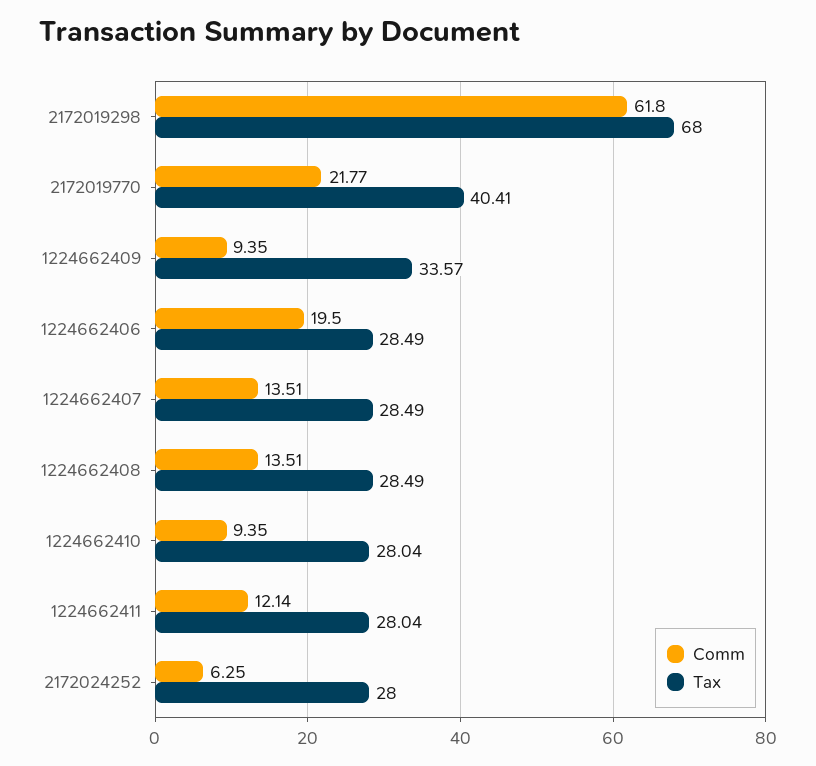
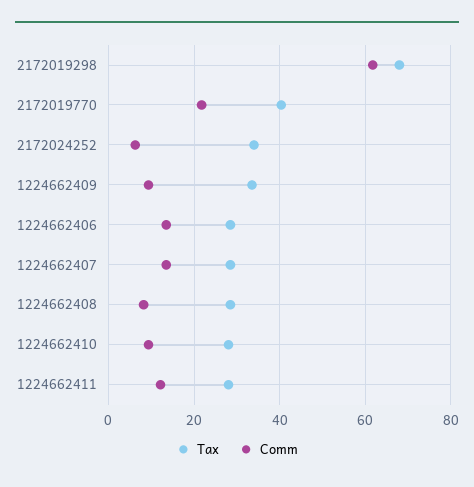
Comm, 1224662406: 19.5 -> 14
Comm, 1224662408: 13.51 -> 8
Tax, 2172024252: 28 -> 34

